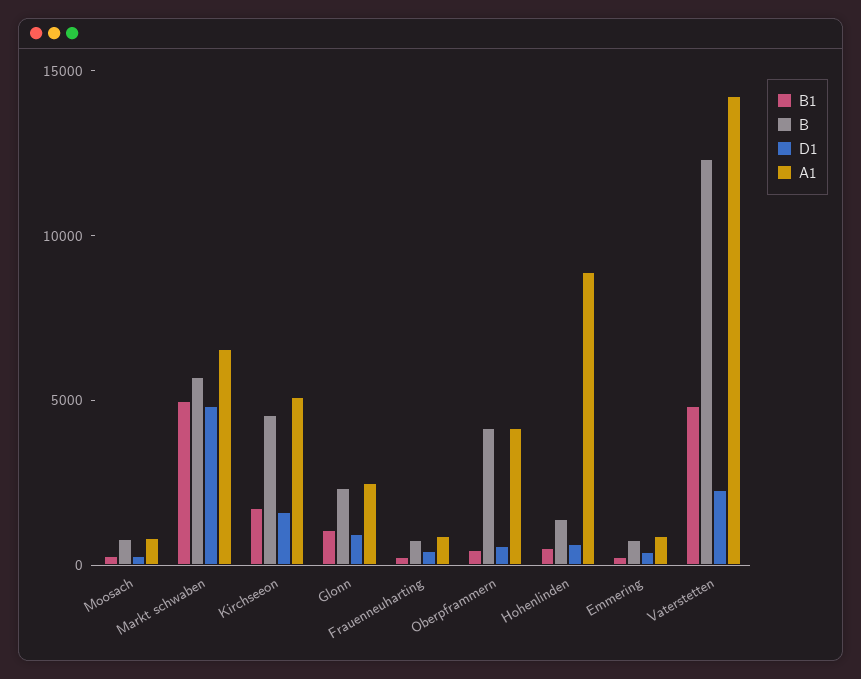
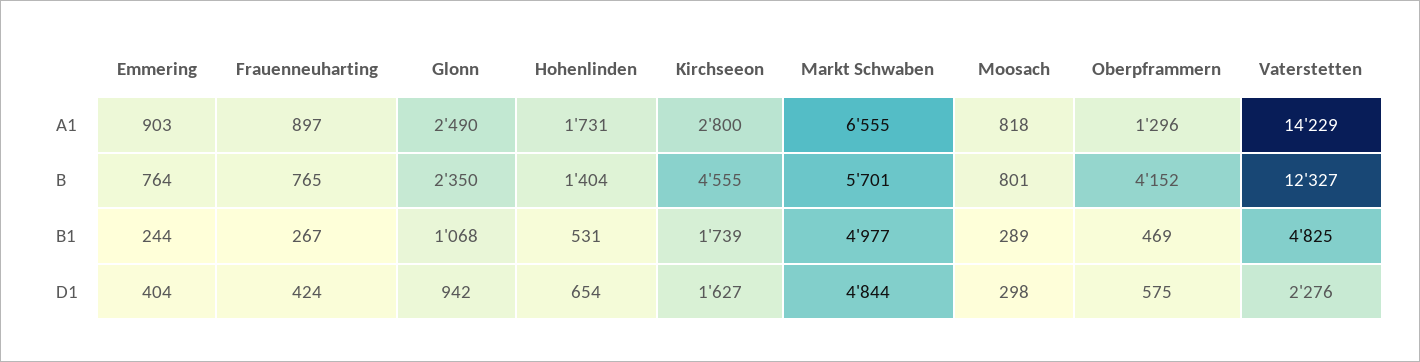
A1, Kirchseeon: 5000 -> 2800
A1, Oberpframmern: 4000 -> 1296
A1, Hohenlinden: 9000 -> 1731

